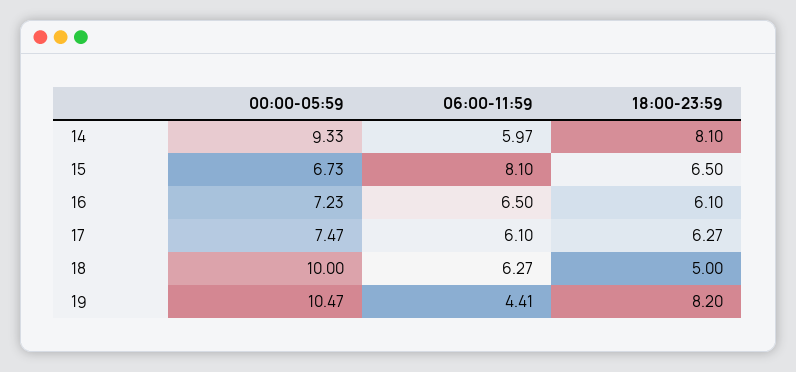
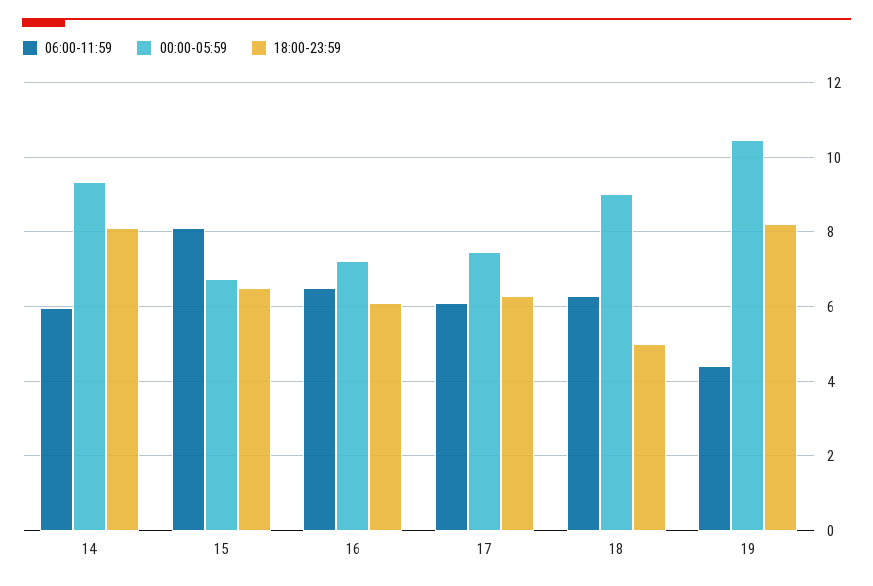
00:00-05:59, 18: 10 -> 9

